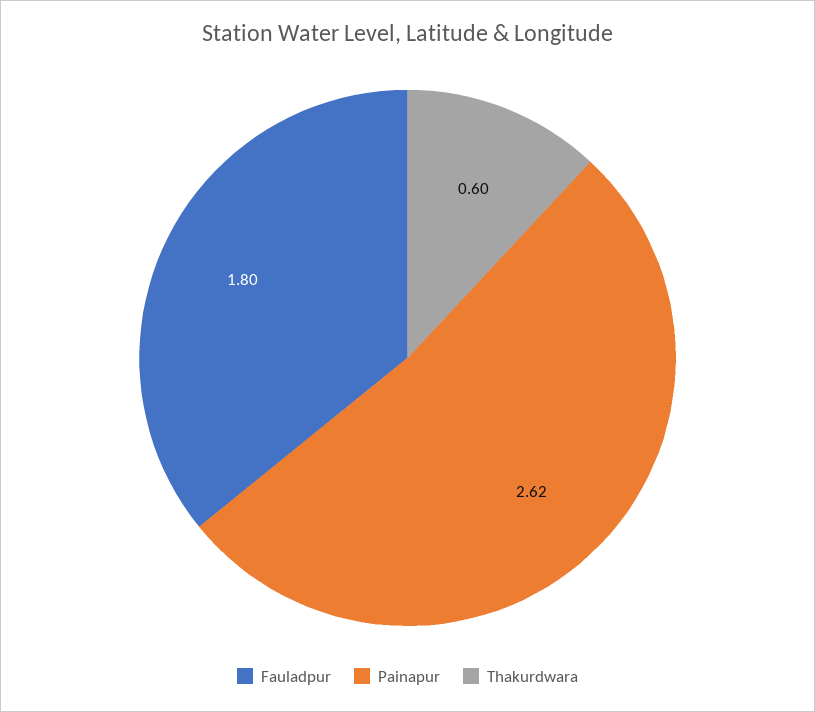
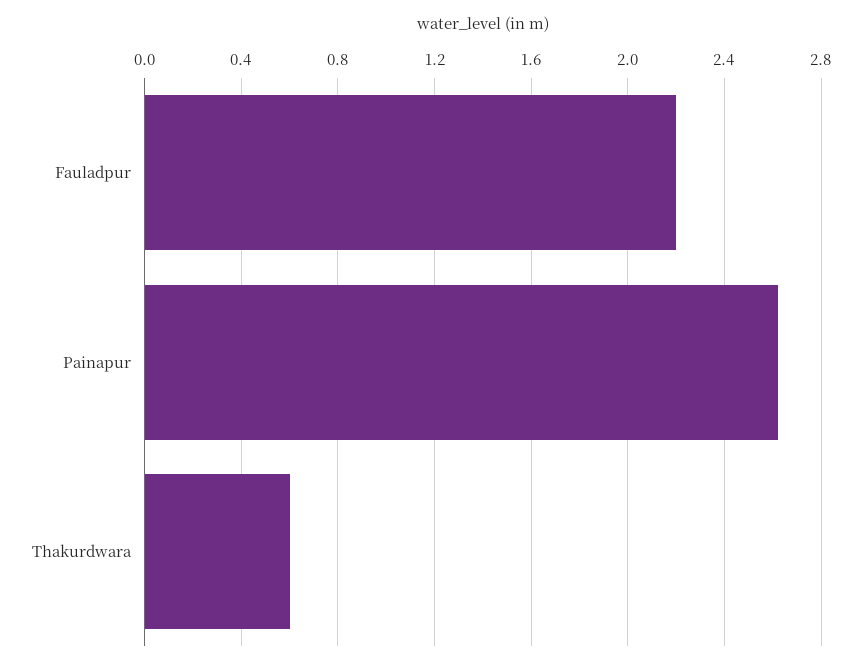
Fauladpur: 1.8 -> 2.2

